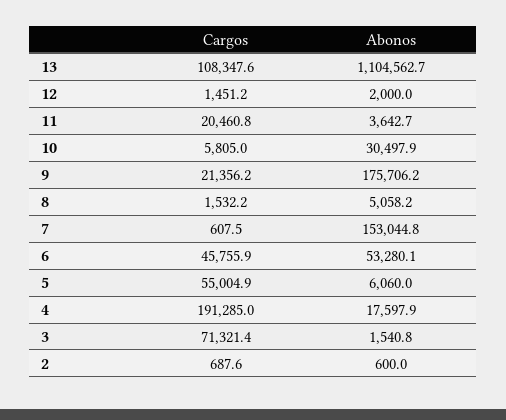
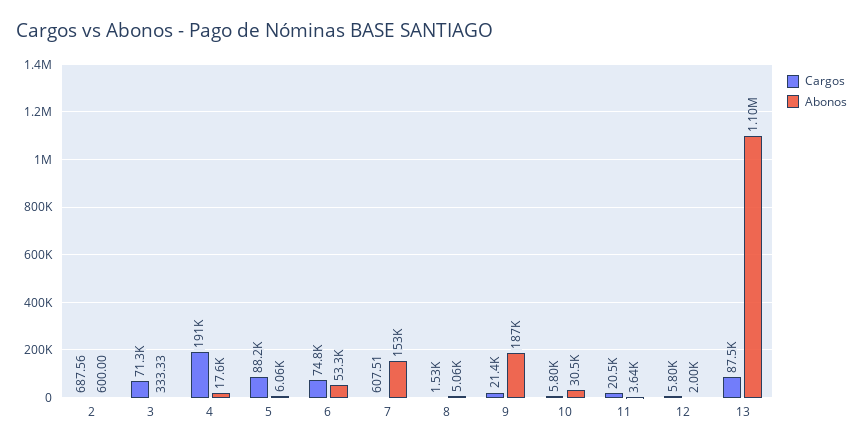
Cargos, 13: 108347.6 -> 87500
Cargos, 12: 1451.2 -> 5800
Abonos, 9: 175706.2 -> 187000
Cargos, 6: 45755.9 -> 74800
Cargos, 5: 55004.9 -> 88200
Abonos, 3: 1540.8 -> 333.33

